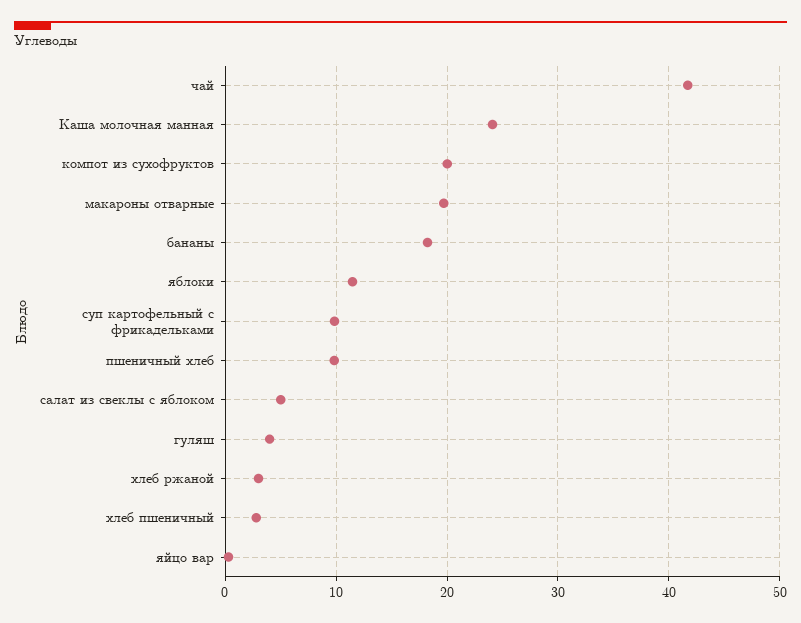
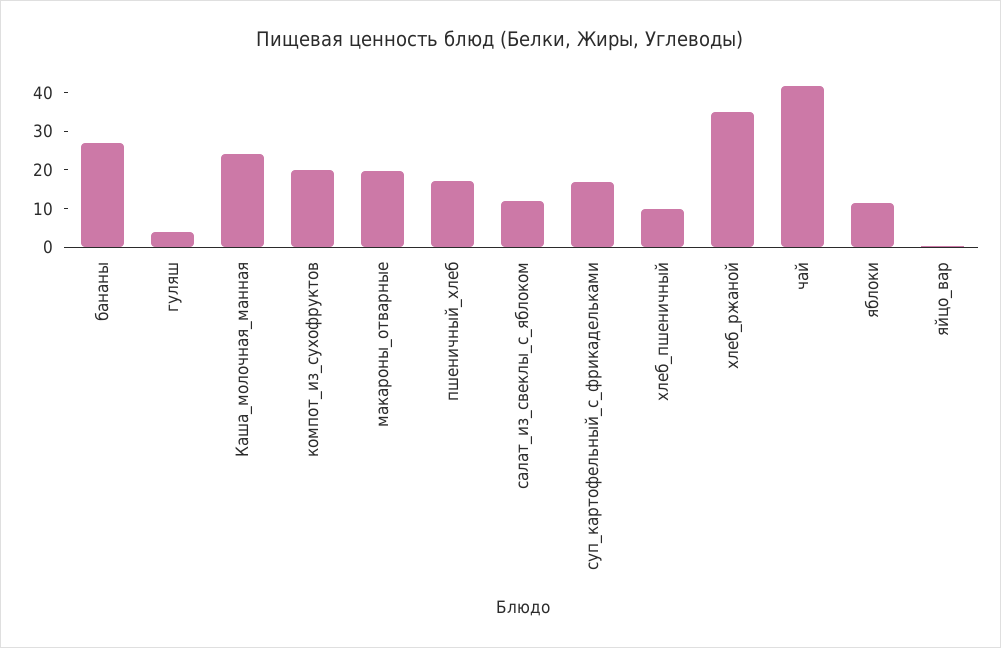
бананы: 18 -> 27.5
суп картофельный с фрикадельками: 10 -> 17.5
пшеничный хлеб: 10 -> 17.5
салат из свеклы с яблоком: 5 -> 12.5
хлеб ржаной: 3 -> 35
хлеб пшеничный: 3 -> 10

